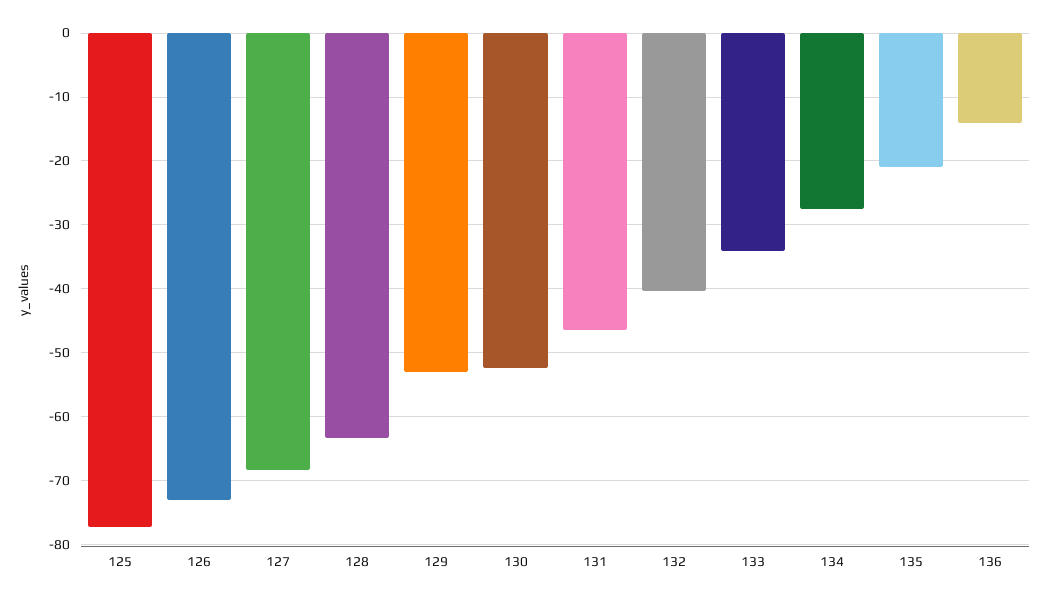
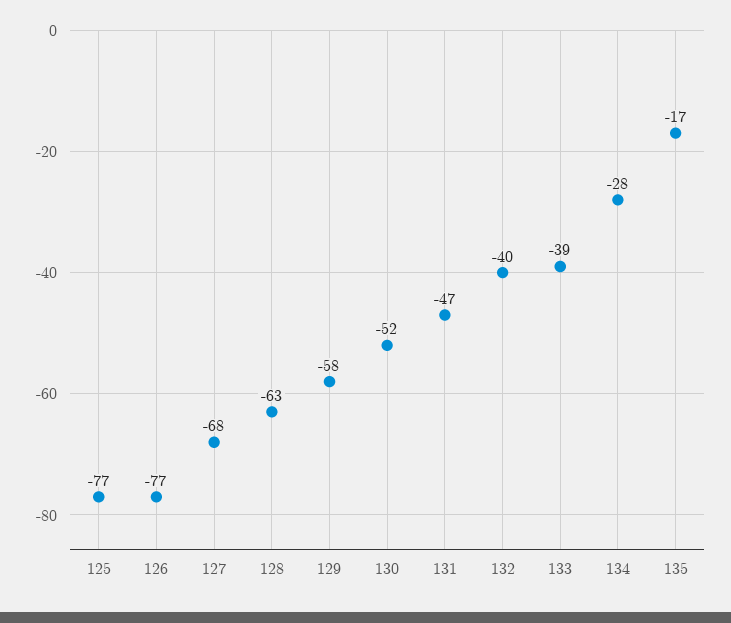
126: -73 -> -77
129: -53 -> -58
133: -34 -> -39
135: -21 -> -17
136: -14 -> none

